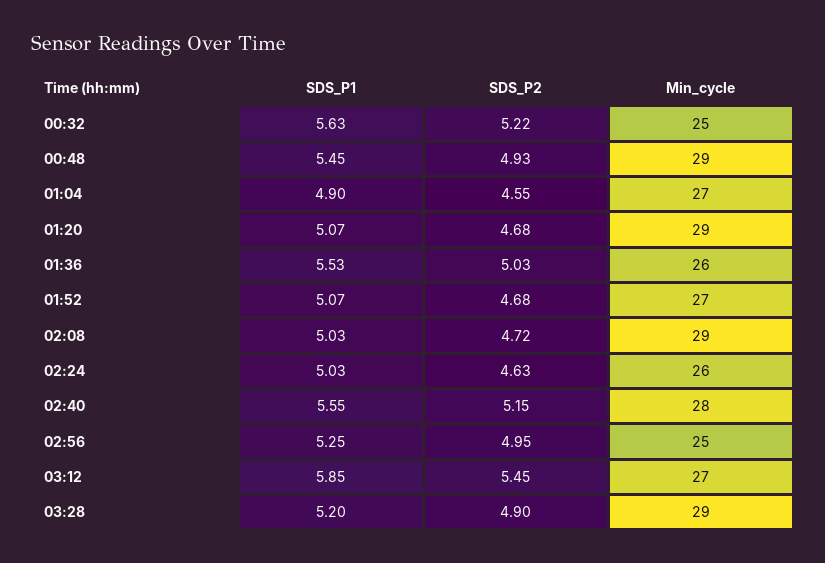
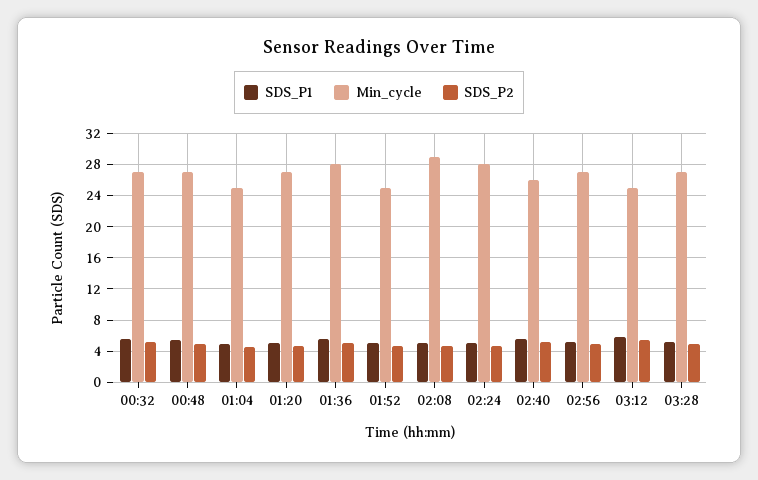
Min_cycle, 00:32: 25 -> 27
Min_cycle, 00:48: 29 -> 27
Min_cycle, 01:04: 27 -> 25
Min_cycle, 01:20: 29 -> 27
Min_cycle, 01:36: 26 -> 28
Min_cycle, 01:52: 27 -> 25
Min_cycle, 02:24: 26 -> 28
Min_cycle, 02:40: 28 -> 26
Min_cycle, 02:56: 25 -> 27
Min_cycle, 03:12: 27 -> 25
Min_cycle, 03:28: 29 -> 27

